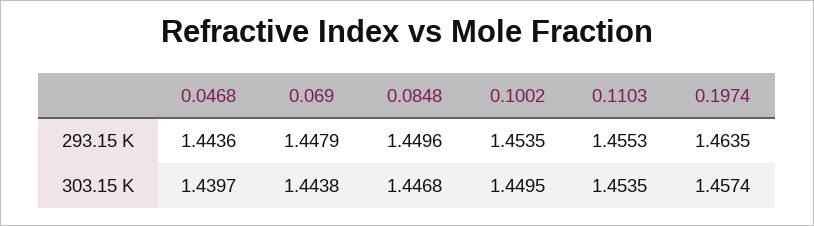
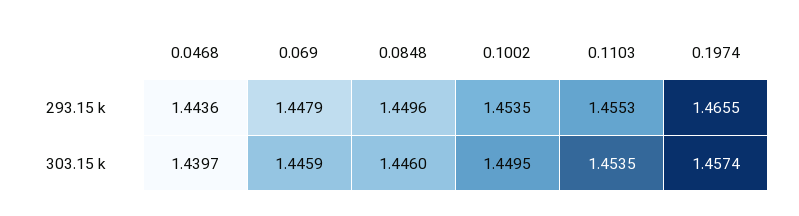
0.1974, 293.15 K: 1.4635 -> 1.4655
0.069, 303.15 K: 1.4438 -> 1.4459
0.0848, 303.15 K: 1.4468 -> 1.446

